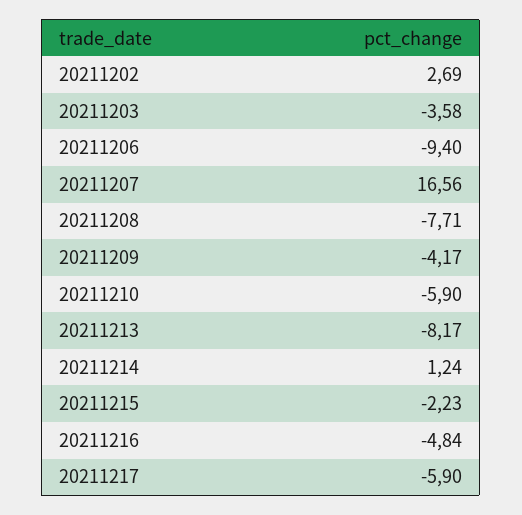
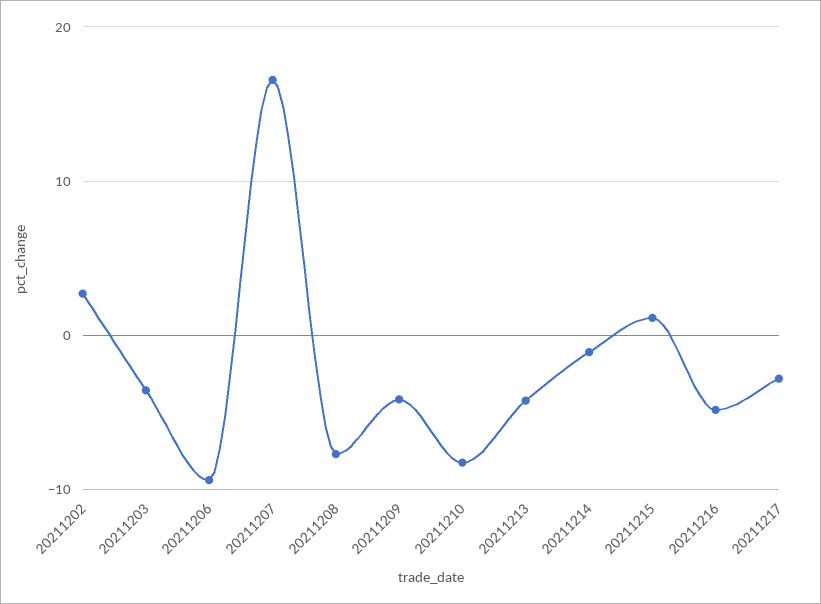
20211210: -5.9 -> -8
20211213: -8.17 -> -4
20211214: 1.24 -> -1
20211215: -2.23 -> 1
20211217: -5.9 -> -3

